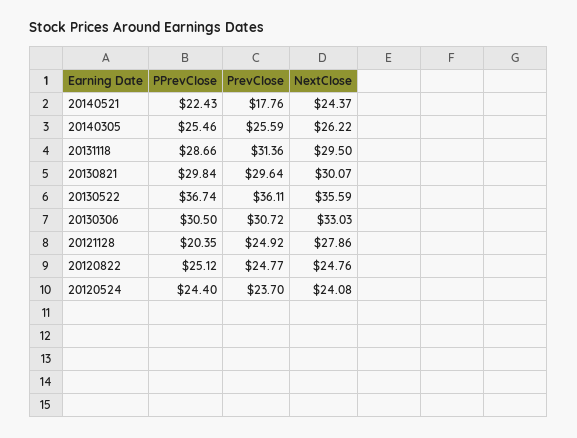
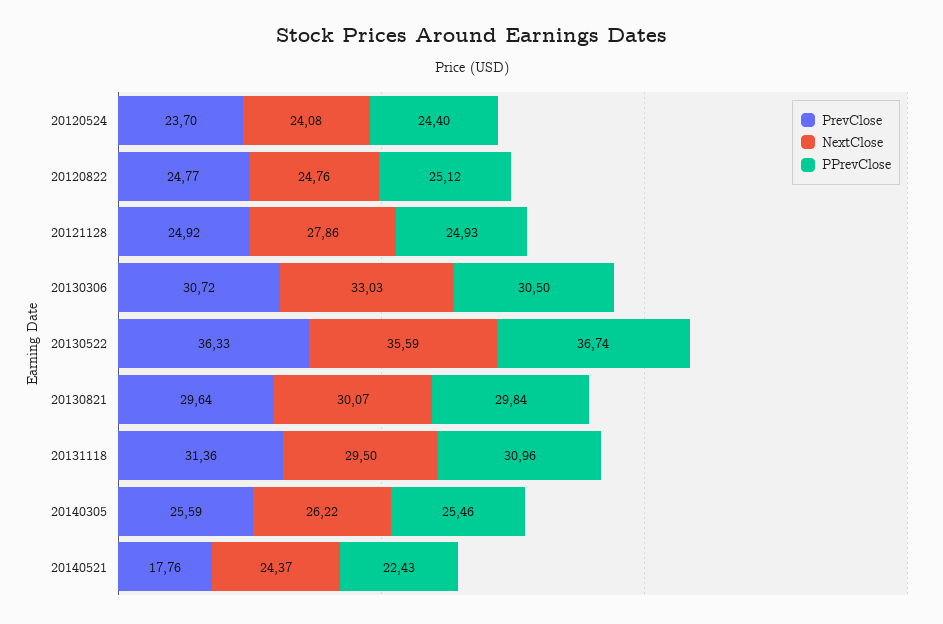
PPrevClose, 20131118: 28.66 -> 30.96
PrevClose, 20130522: 36.11 -> 36.33
PPrevClose, 20121128: 20.35 -> 24.93

